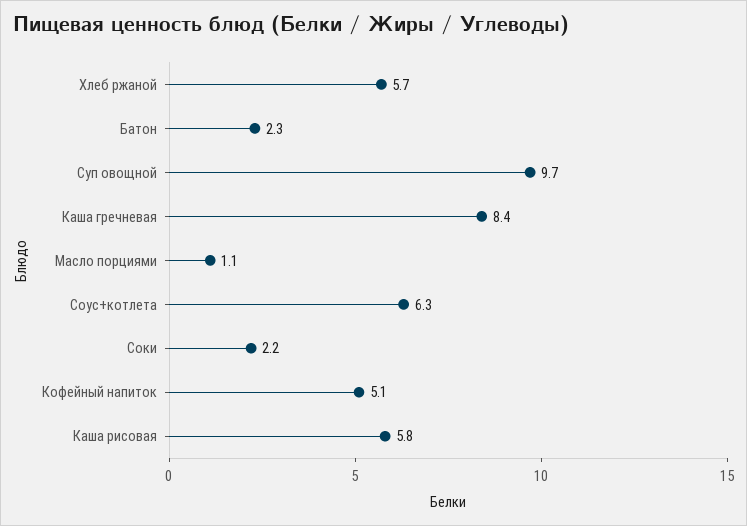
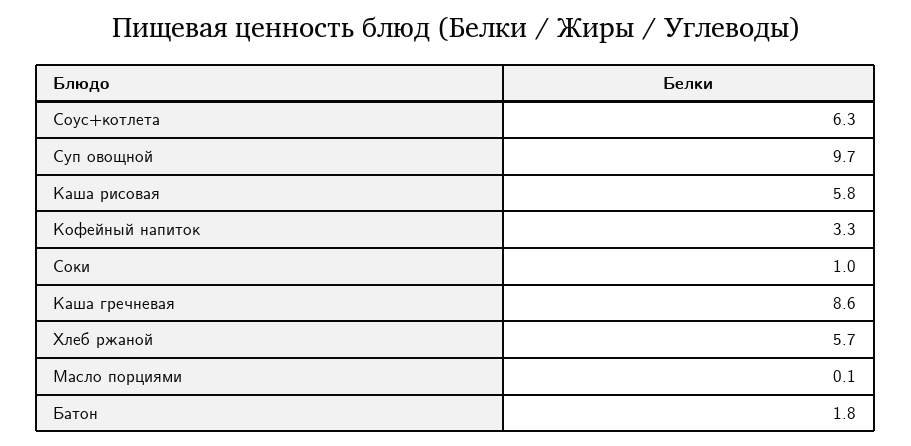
Батон: 2.3 -> 1.8
Каша гречневая: 8.4 -> 8.6
Масло порциями: 1.1 -> 0.1
Соки: 2.2 -> 1
Кофейный напиток: 5.1 -> 3.3

